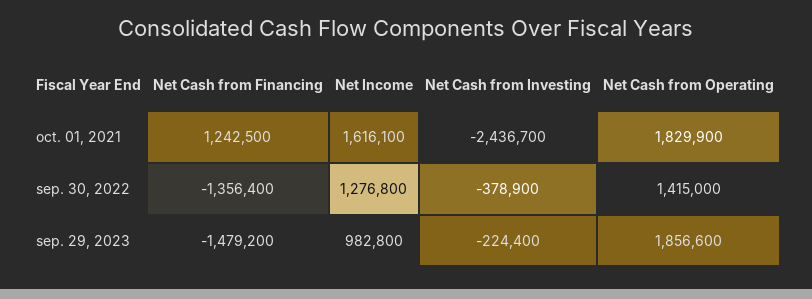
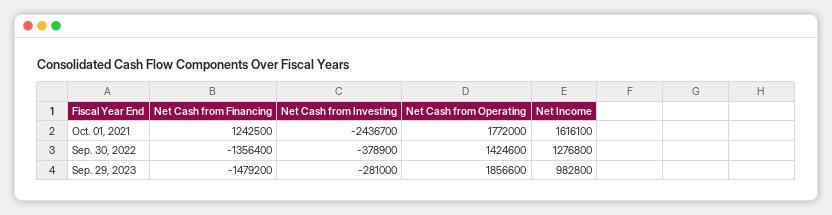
Net Cash from Operating, oct. 01, 2021: 1829900 -> 1772000
Net Cash from Operating, sep. 30, 2022: 1415000 -> 1424600
Net Cash from Investing, sep. 29, 2023: -224400 -> -281000

